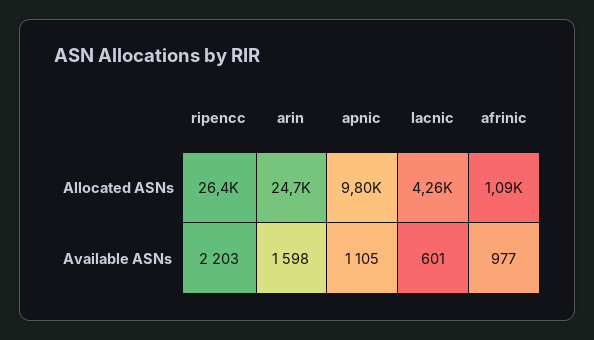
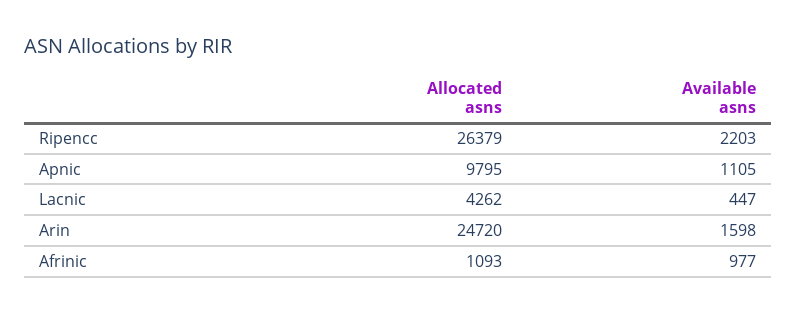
lacnic, Available ASNs: 601 -> 447

